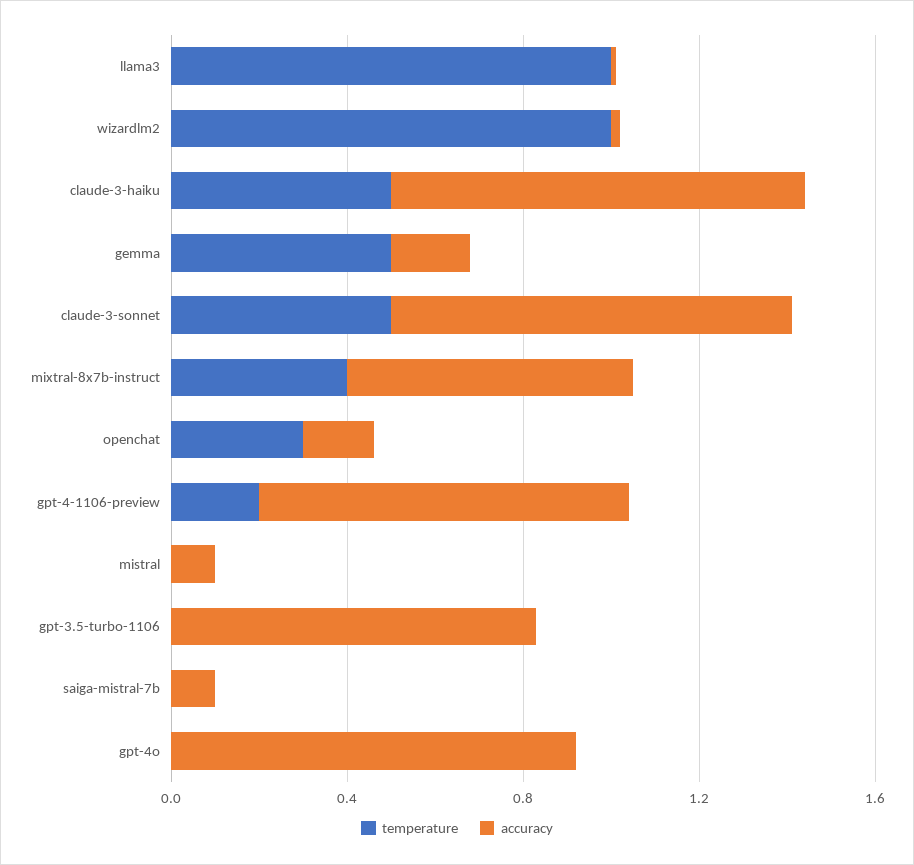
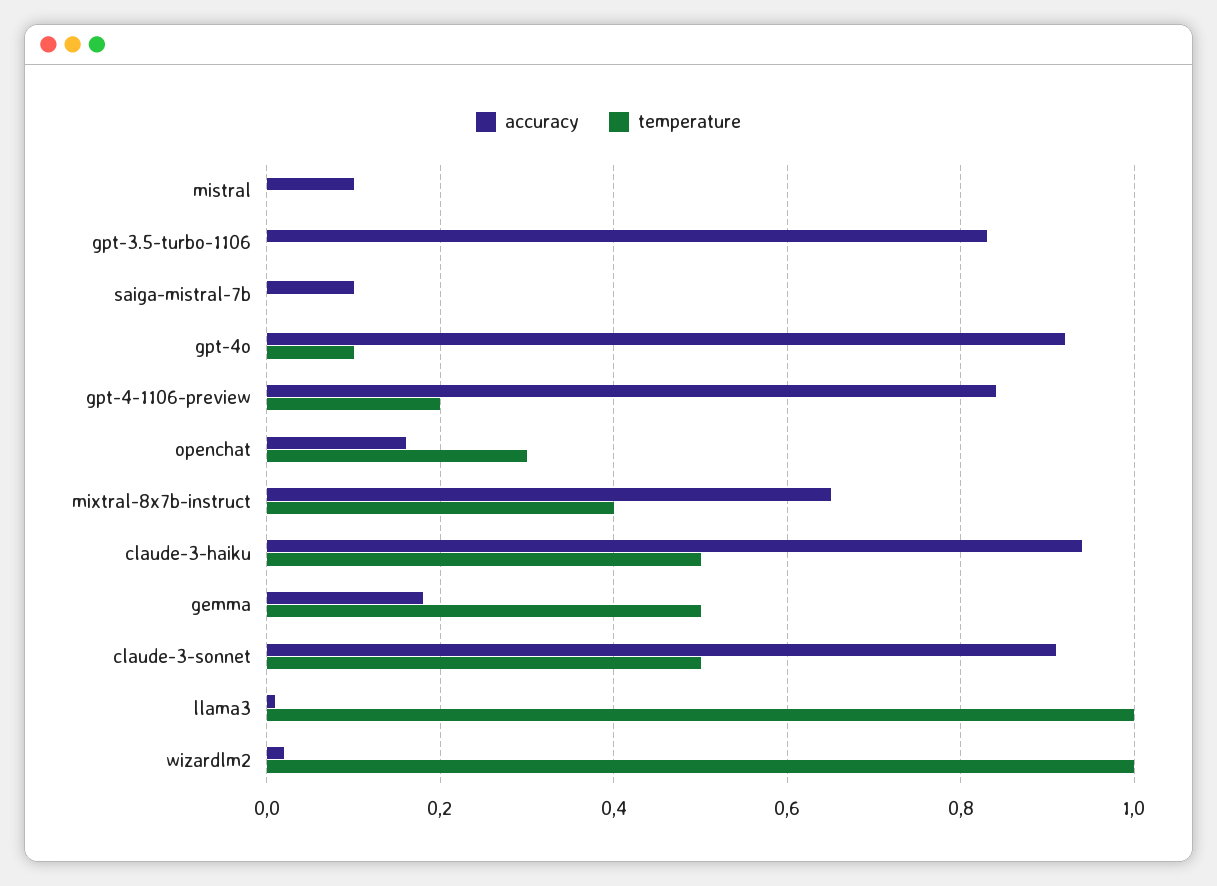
temperature, gpt-4o: 0 -> 0.1

